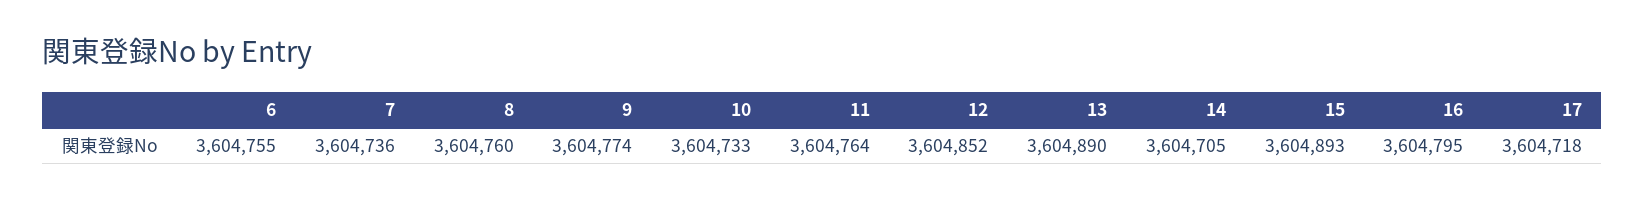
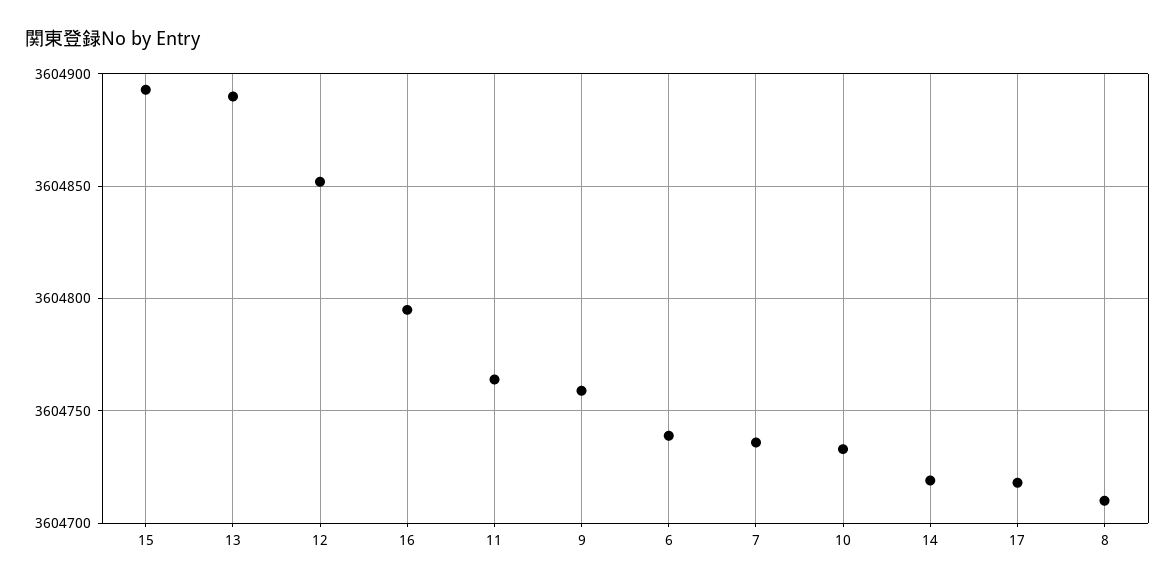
6: 3604755 -> 3604740
8: 3604760 -> 3604710
9: 3604774 -> 3604760
14: 3604705 -> 3604720

